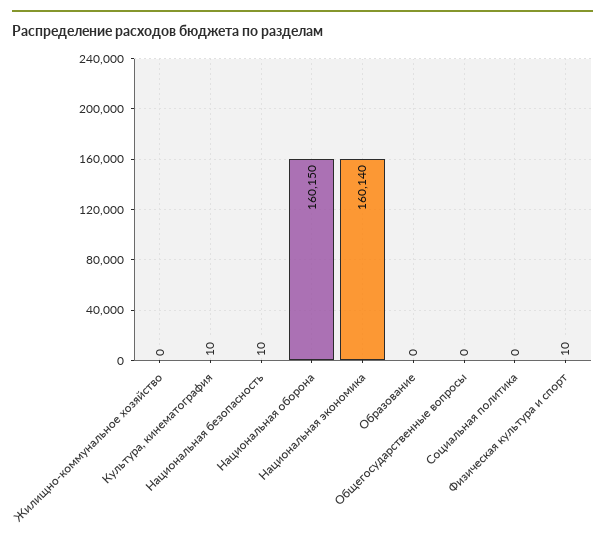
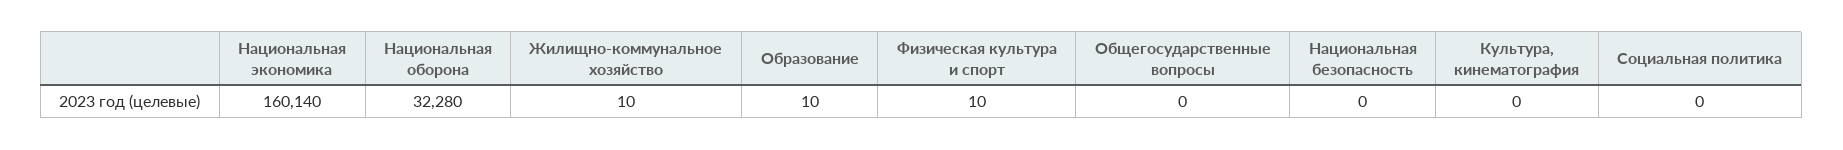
Жилищно-коммунальное хозяйство: 0 -> 10
Культура, кинематография: 10 -> 0
Национальная безопасность: 10 -> 0
Национальная оборона: 160150 -> 32280
Образование: 0 -> 10

